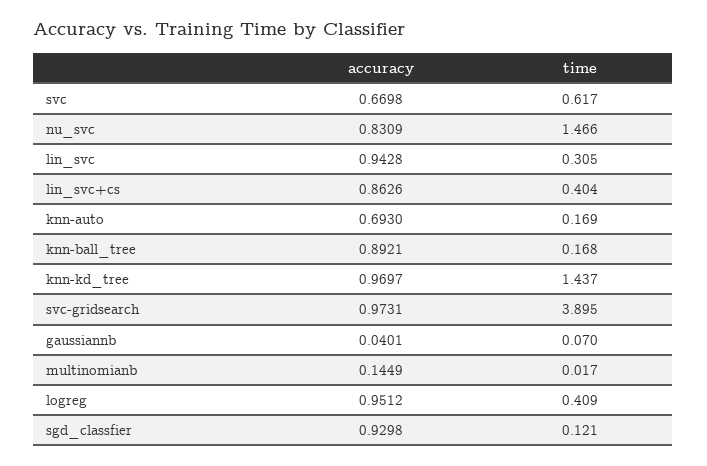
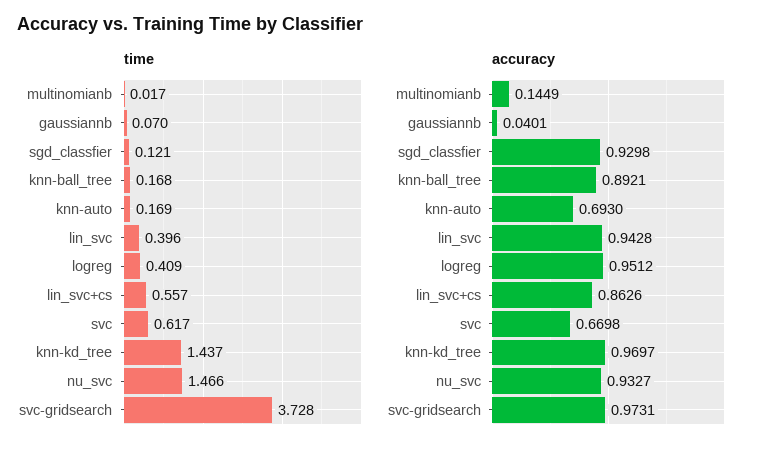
accuracy, nu_svc: 0.8309 -> 0.9327
time, lin_svc: 0.305 -> 0.396
time, lin_svc+cs: 0.404 -> 0.557
time, svc-gridsearch: 3.895 -> 3.728

